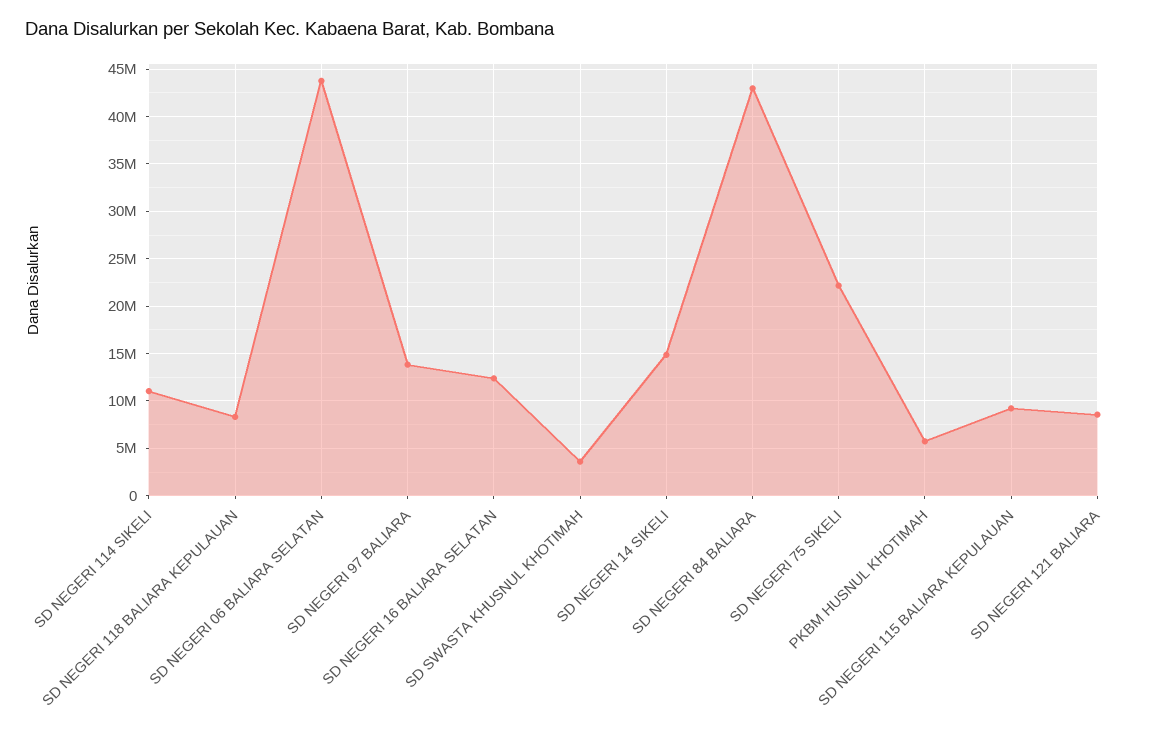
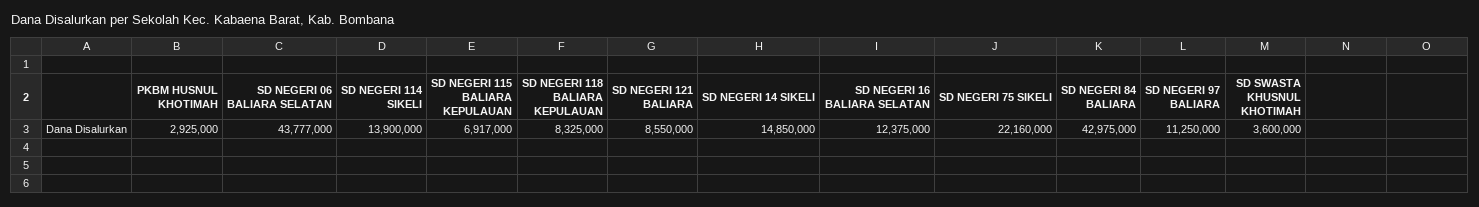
SD NEGERI 114 SIKELI: 11000000 -> 13900000
SD NEGERI 97 BALIARA: 14000000 -> 11250000
PKBM HUSNUL KHOTIMAH: 6000000 -> 2925000
SD NEGERI 115 BALIARA KEPULAUAN: 9000000 -> 6917000

